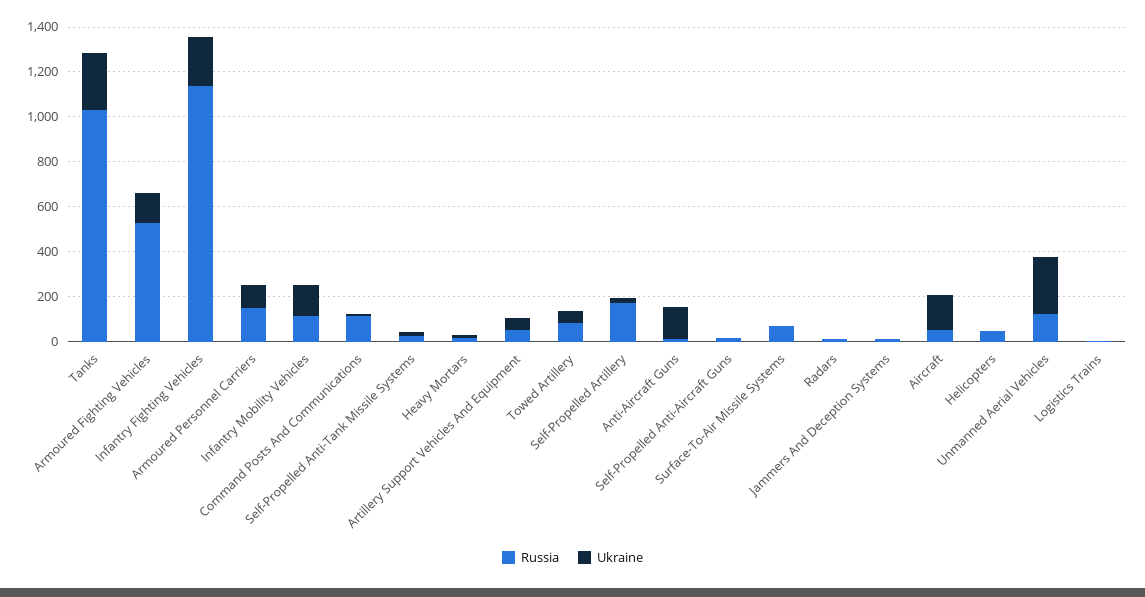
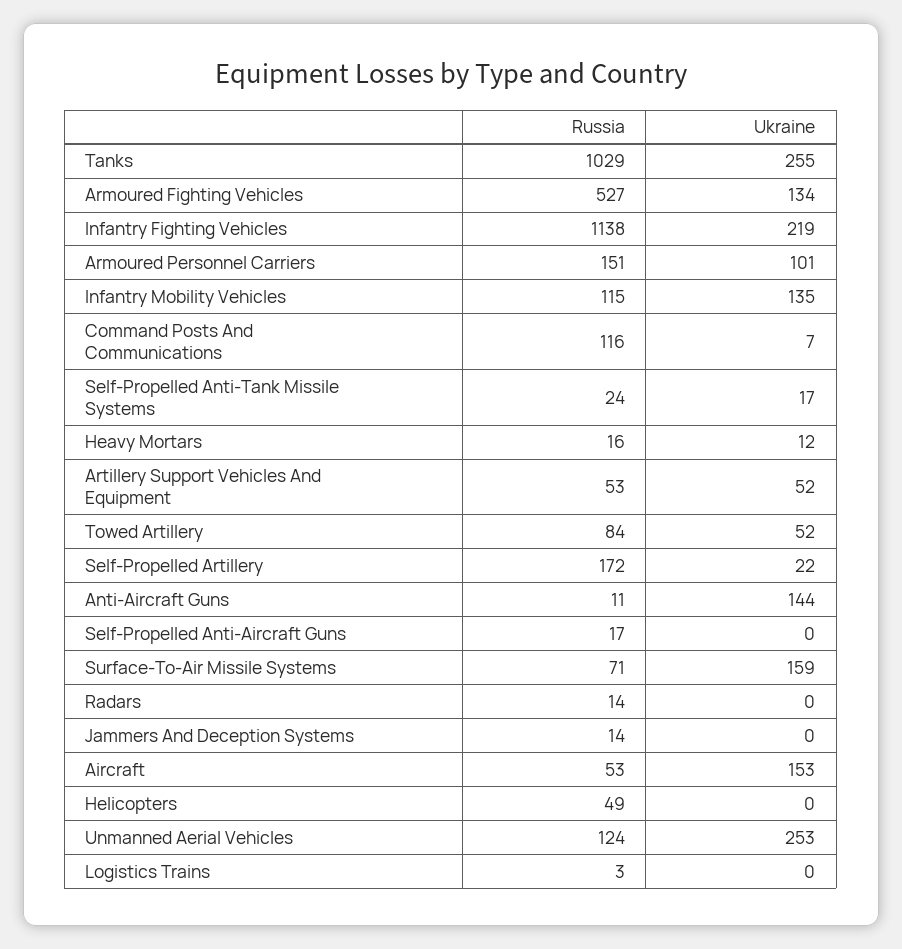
Ukraine, Surface-To-Air Missile Systems: 0 -> 159

